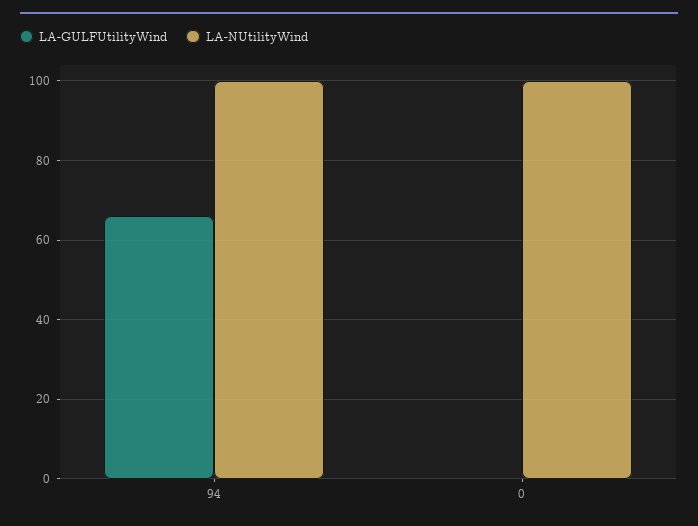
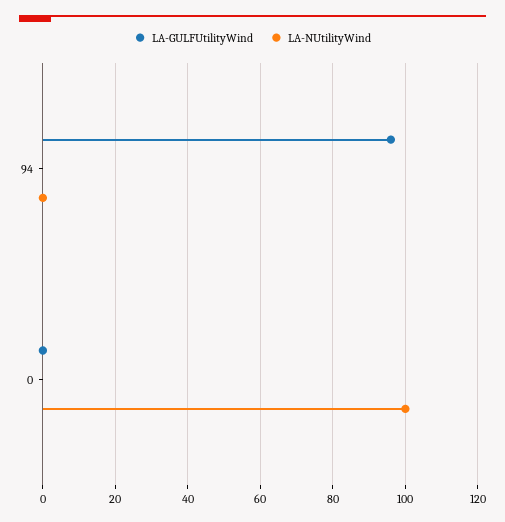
LA-GULFUtilityWind, 94: 65 -> 95
LA-NUtilityWind, 94: 100 -> 0

